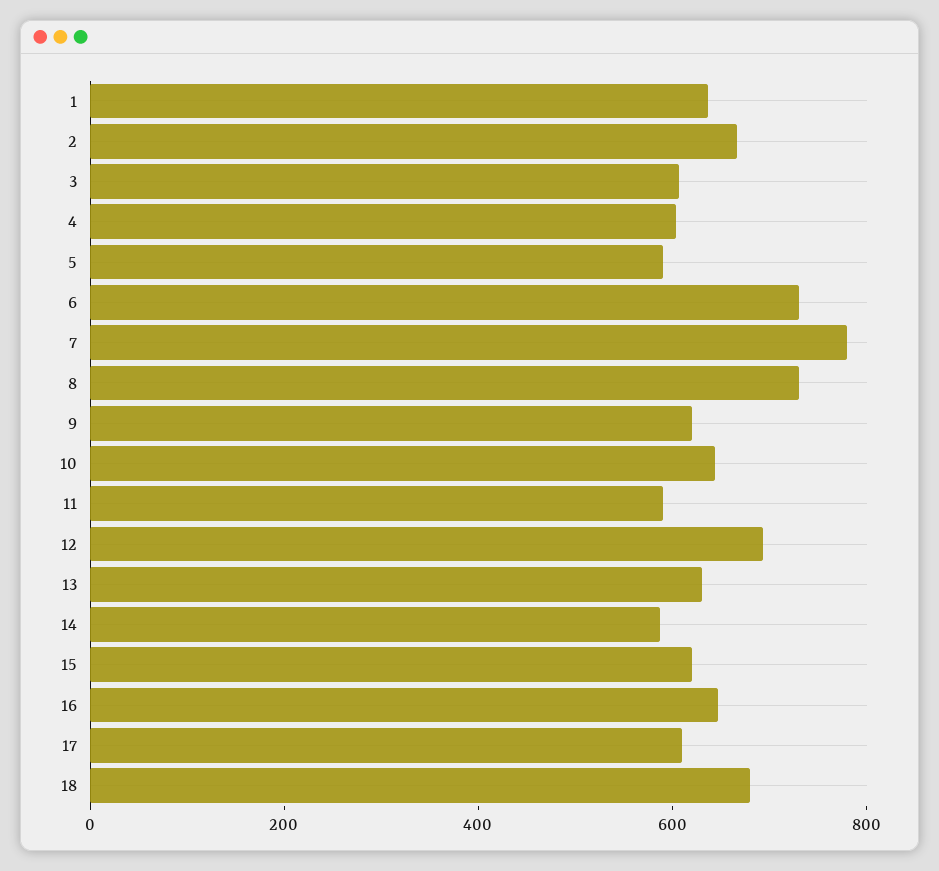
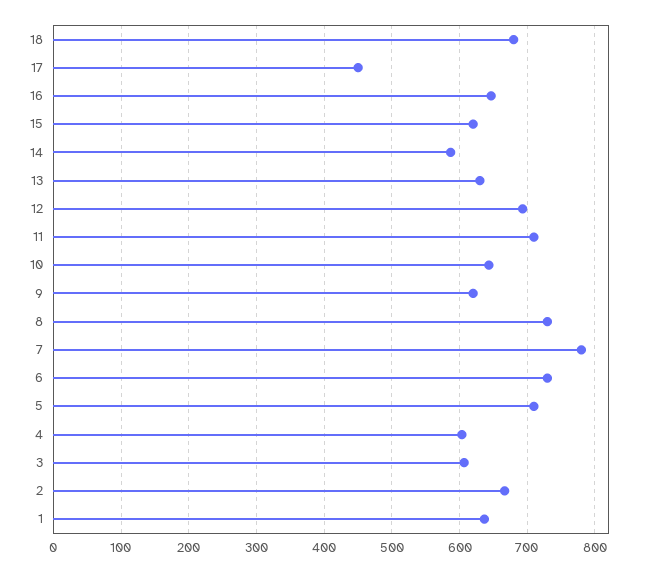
5: 600 -> 710
11: 600 -> 710
17: 600 -> 450

